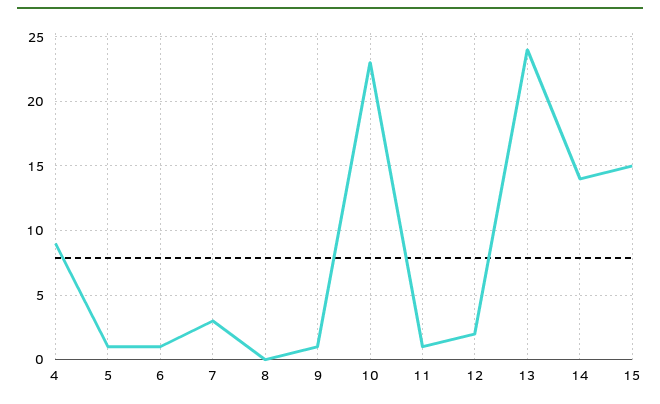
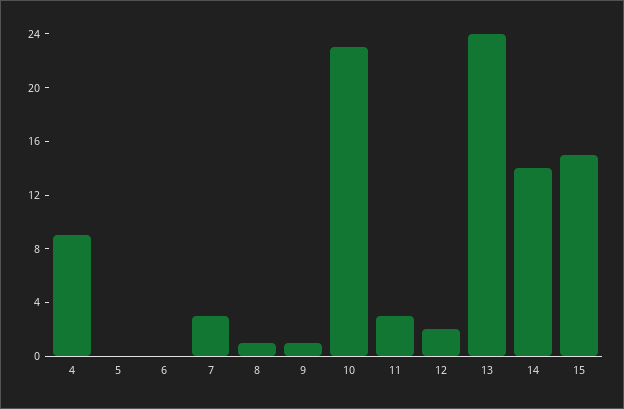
5: 1 -> 0
6: 1 -> 0
8: 0 -> 1
11: 1 -> 3

